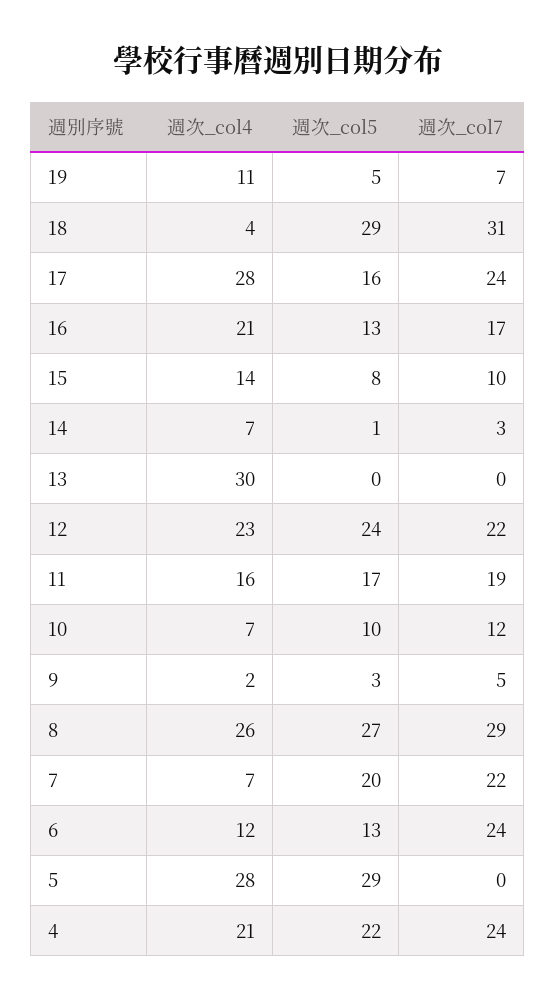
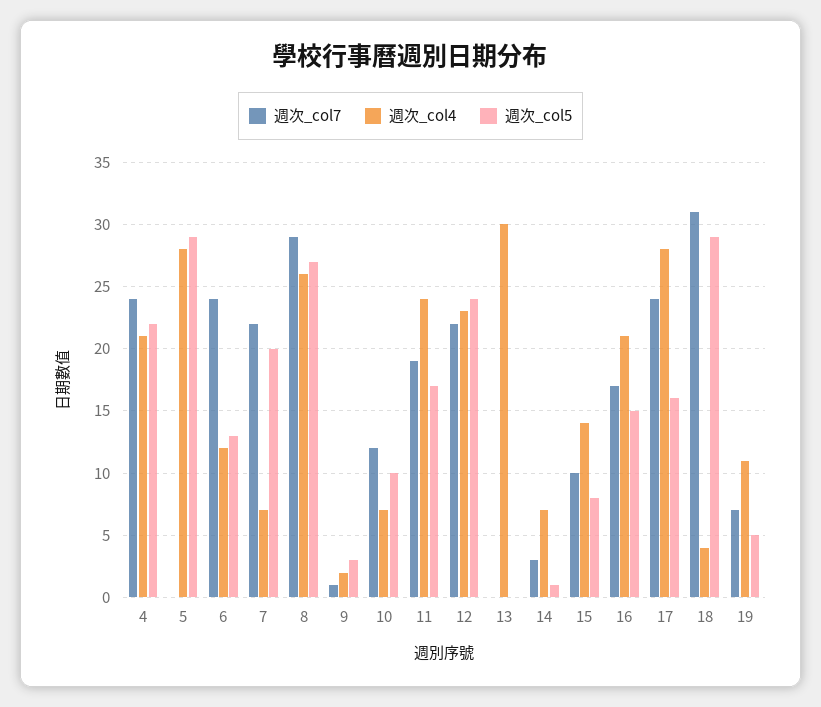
週次_col5, 16: 13 -> 15
週次_col4, 11: 16 -> 24
週次_col7, 9: 5 -> 1

